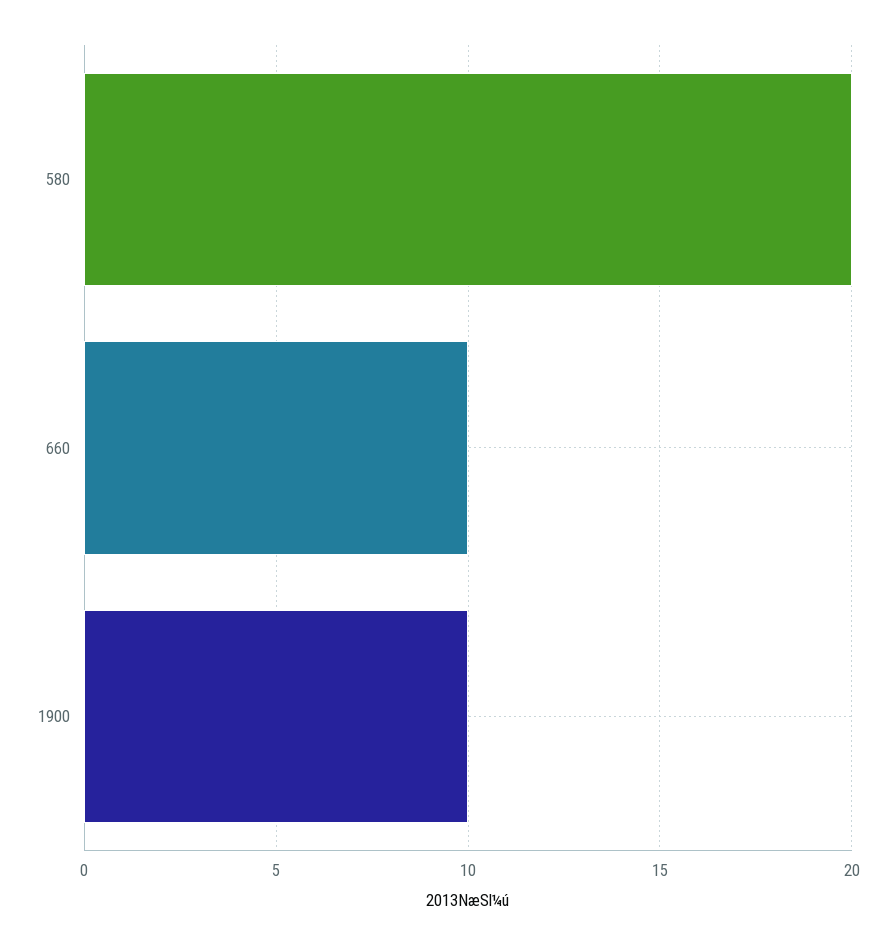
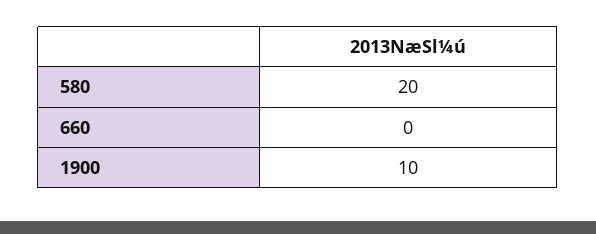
660: 10 -> 0

